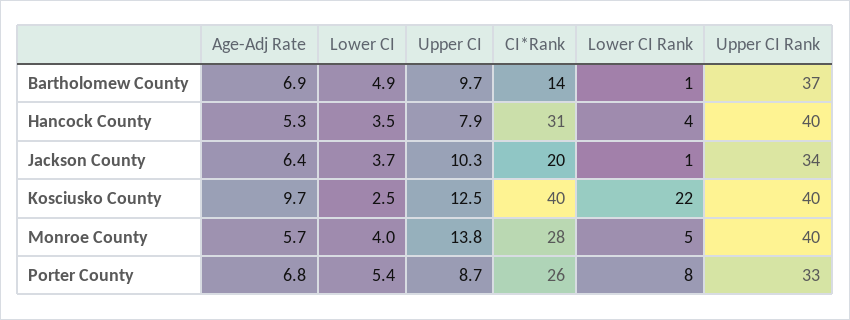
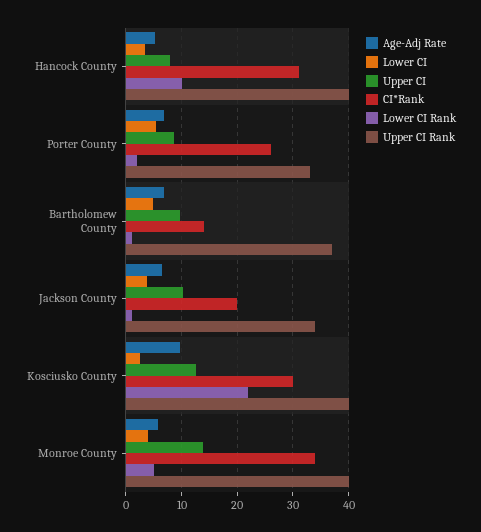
Lower CI Rank, Hancock County: 4 -> 10
CI*Rank, Kosciusko County: 40 -> 30
CI*Rank, Monroe County: 28 -> 34
Lower CI Rank, Porter County: 8 -> 2

